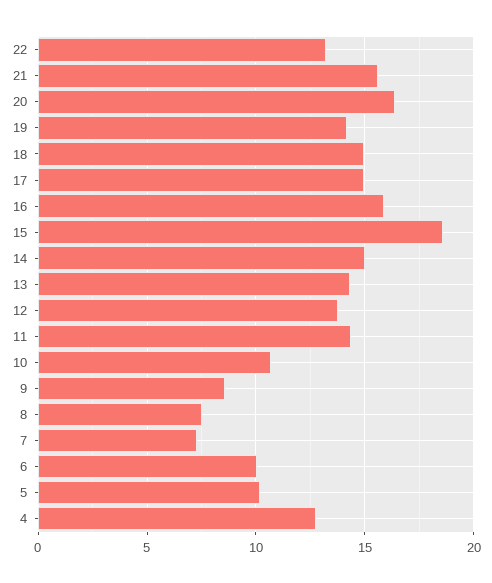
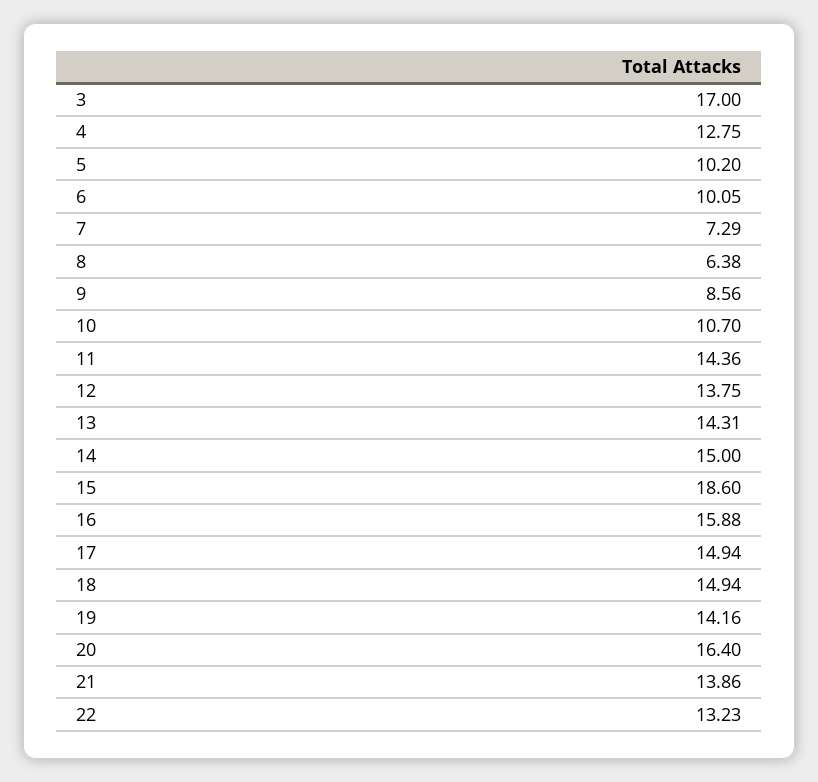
21: 15.5 -> 13.86
8: 7.5 -> 6.38
3: none -> 17

